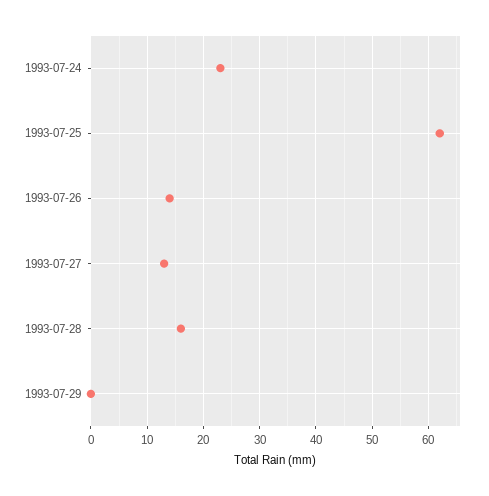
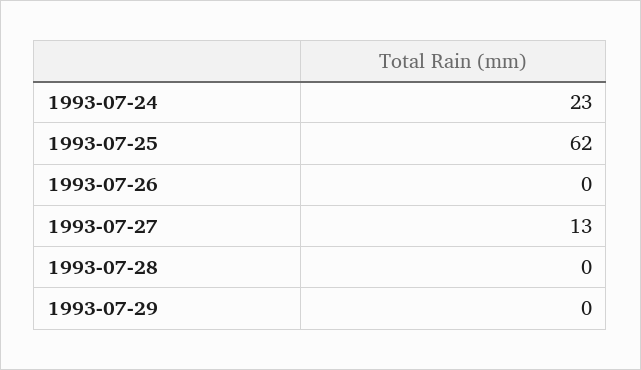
1993-07-26: 15 -> 0
1993-07-28: 15 -> 0

